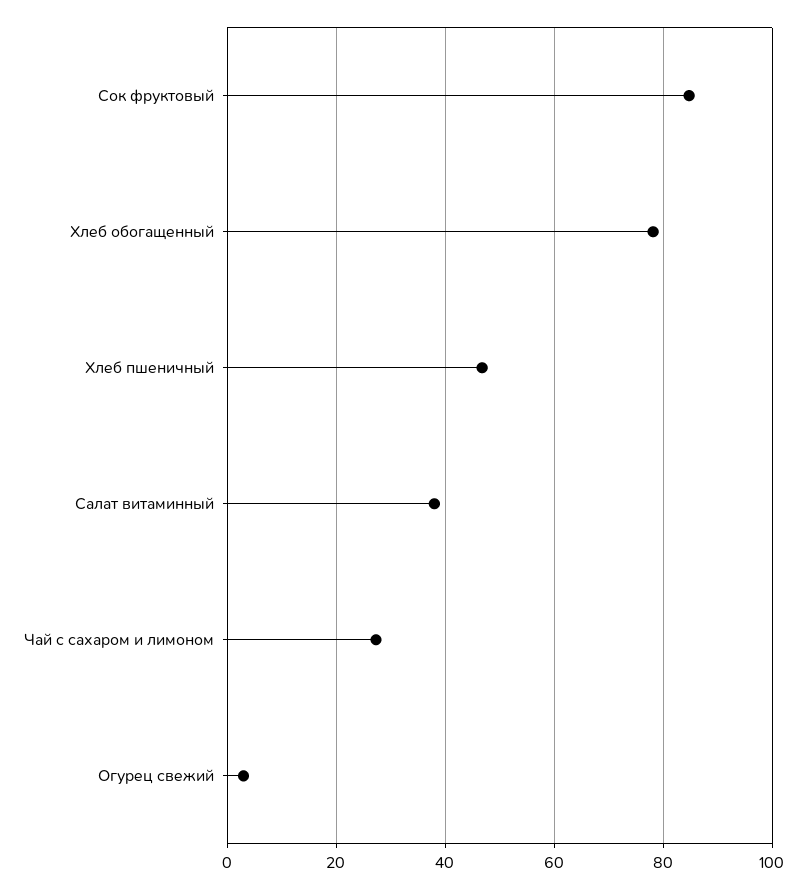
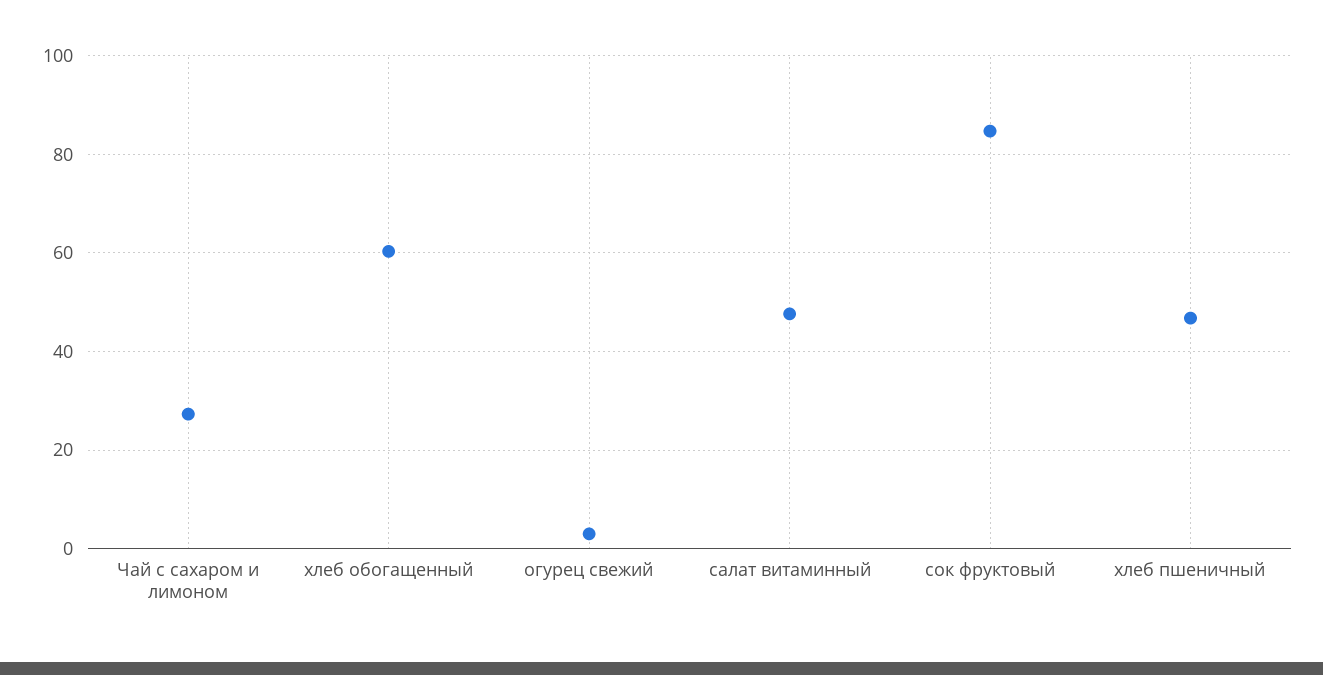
Хлеб обогащенный: 78 -> 60
Салат витаминный: 38 -> 48

